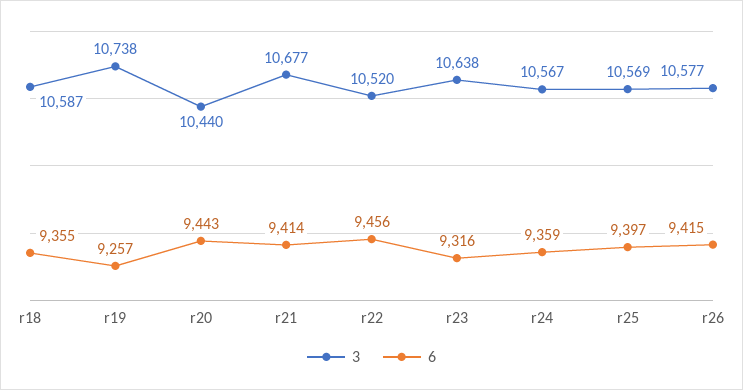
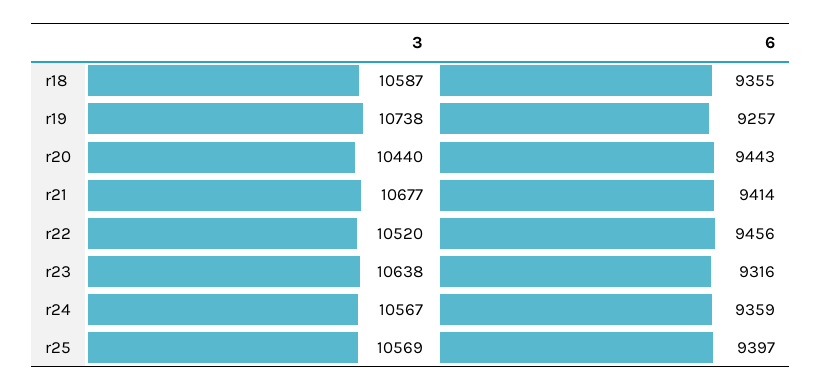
3, r26: 10577 -> none
6, r26: 9415 -> none

